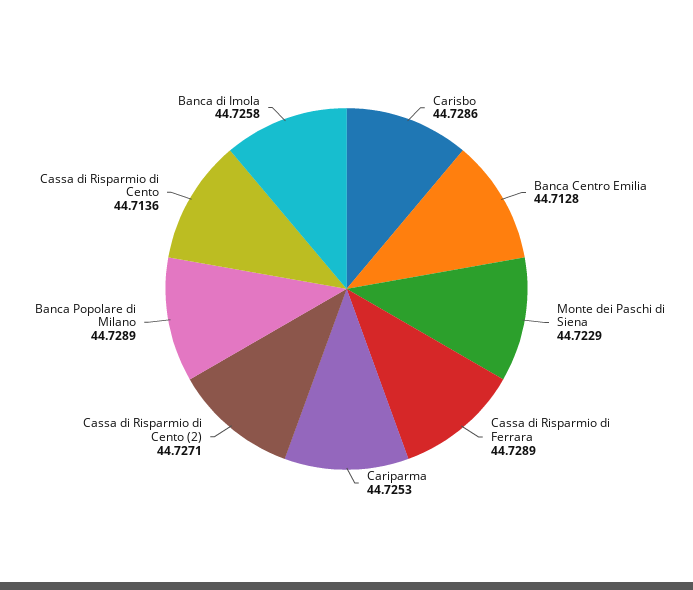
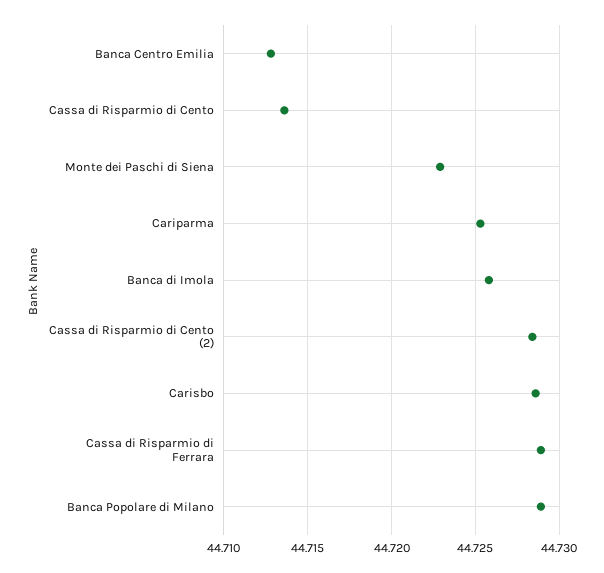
Cassa di Risparmio di Cento (2): 44.7271 -> 44.7285

